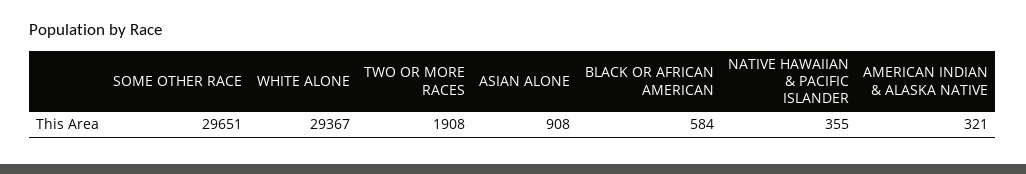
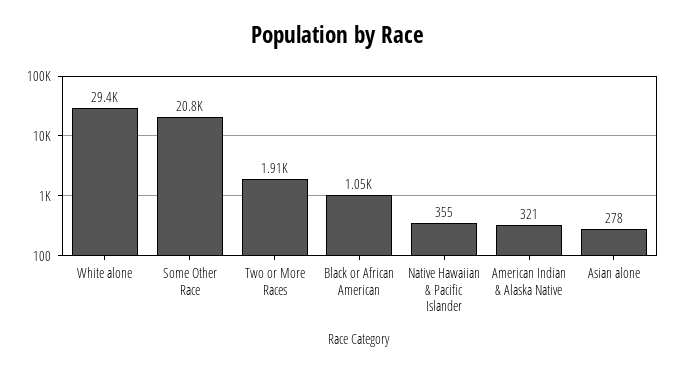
SOME OTHER RACE: 29651 -> 20800
ASIAN ALONE: 908 -> 278
BLACK OR AFRICAN AMERICAN: 584 -> 1050

